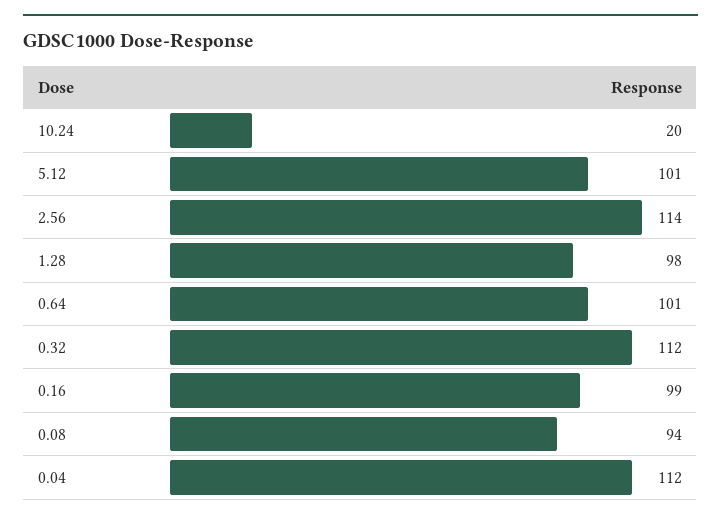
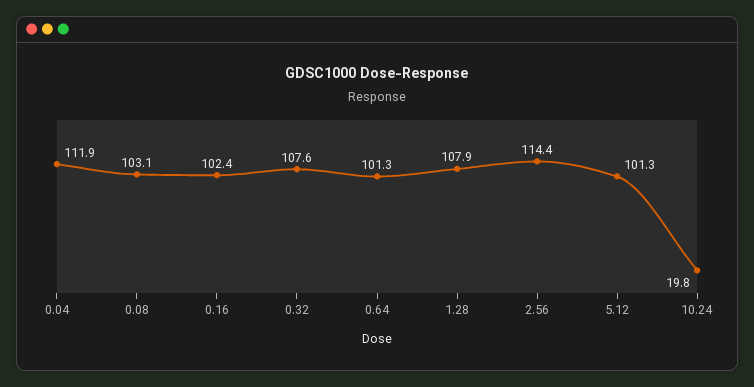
1.28: 98 -> 107.9
0.32: 112 -> 107.6
0.16: 99 -> 102.4
0.08: 94 -> 103.1

